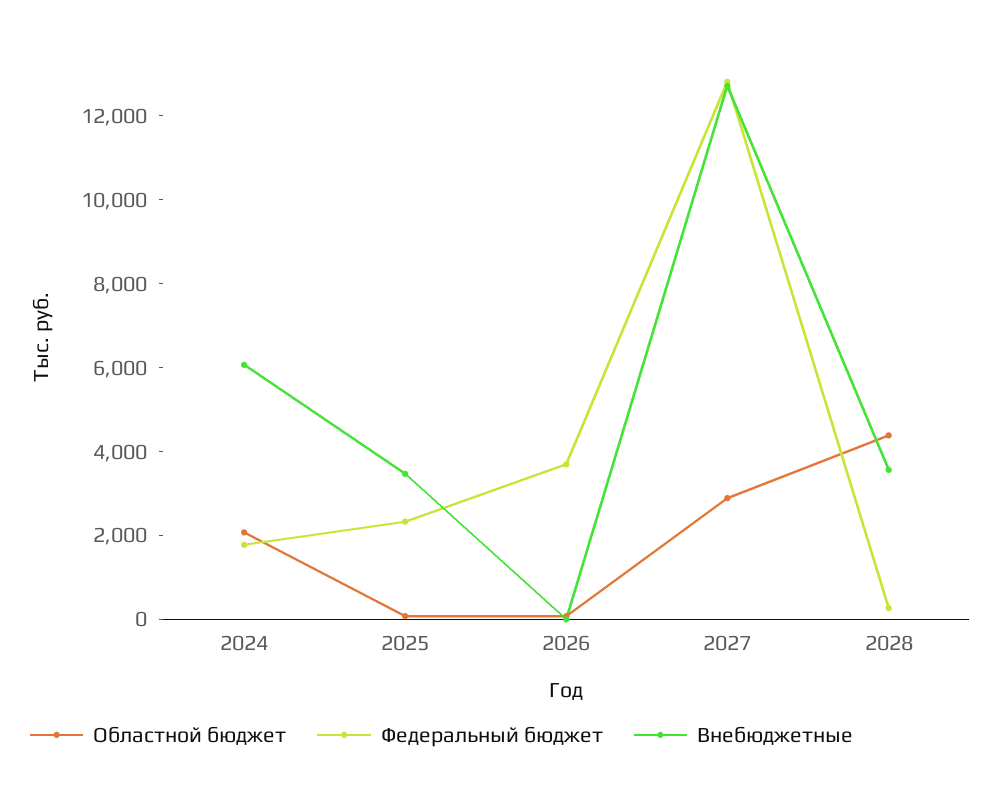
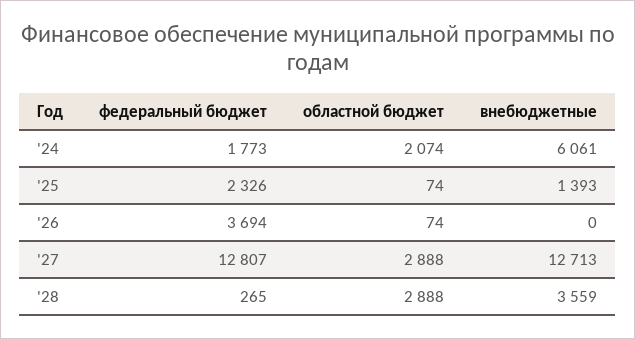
Внебюджетные, 2025: 3500 -> 1393
Областной бюджет, 2028: 4500 -> 2888

